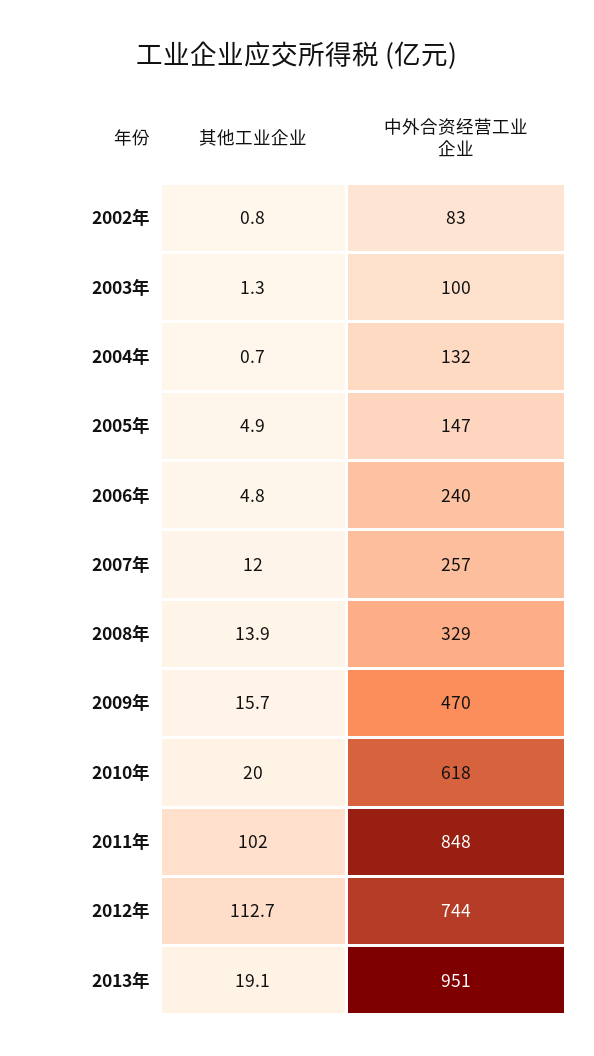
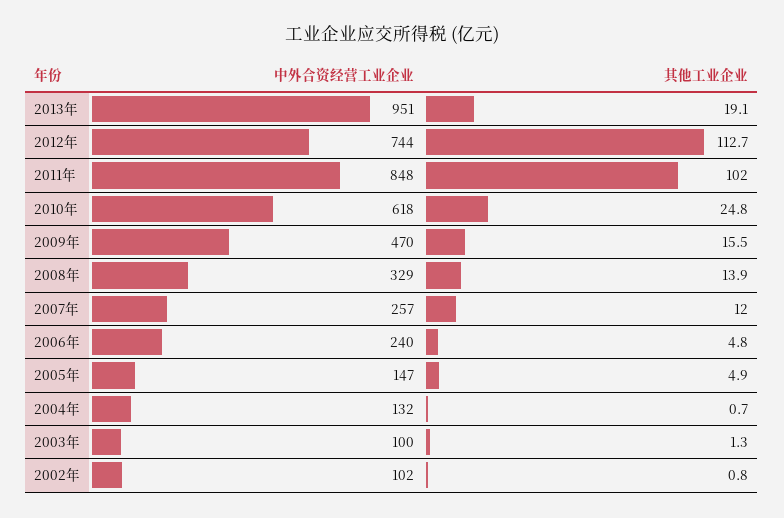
中外合资经营工业企业, 2002年: 83 -> 102
其他工业企业, 2009年: 15.7 -> 15.5
其他工业企业, 2010年: 20 -> 24.8

